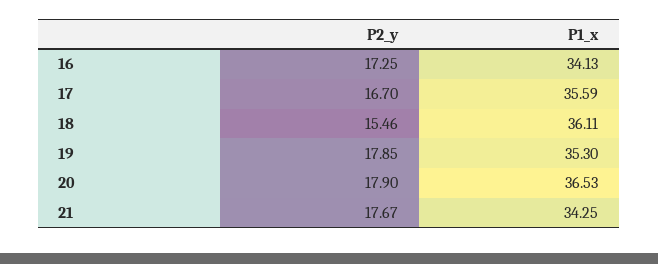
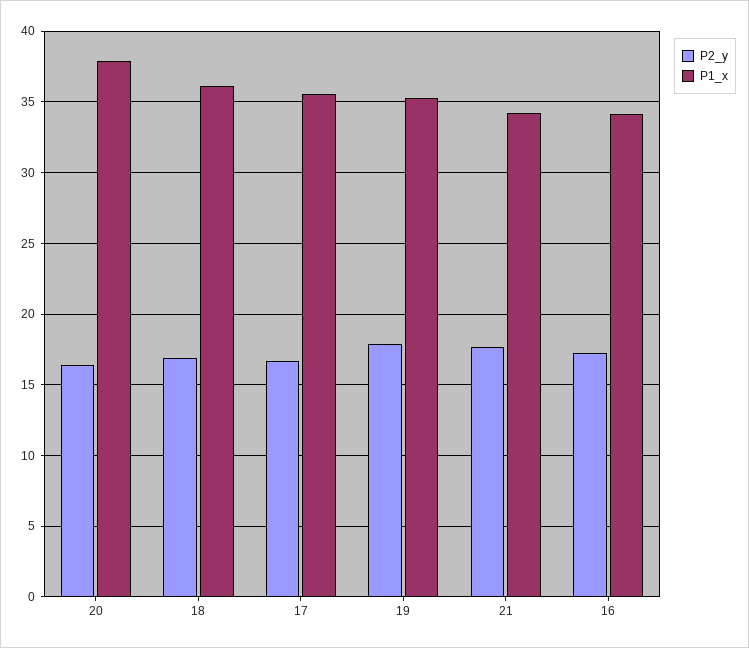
P2_y, 18: 15.46 -> 17
P2_y, 20: 17.9 -> 16.5
P1_x, 20: 36.53 -> 38

